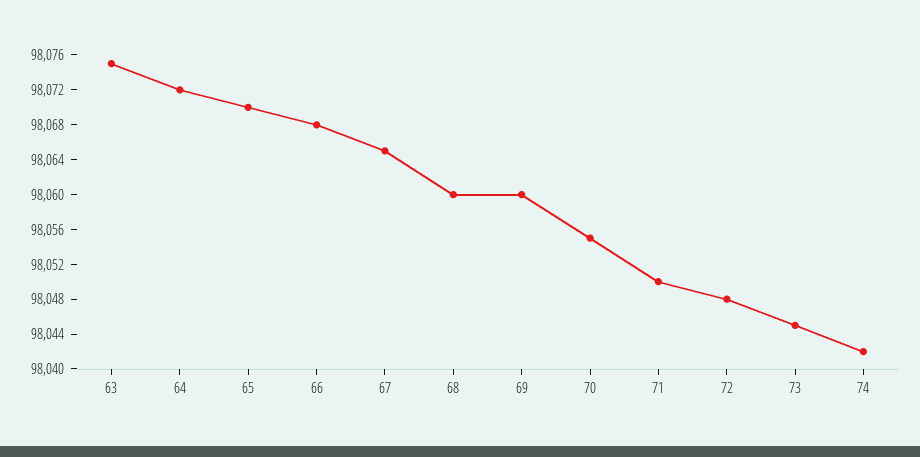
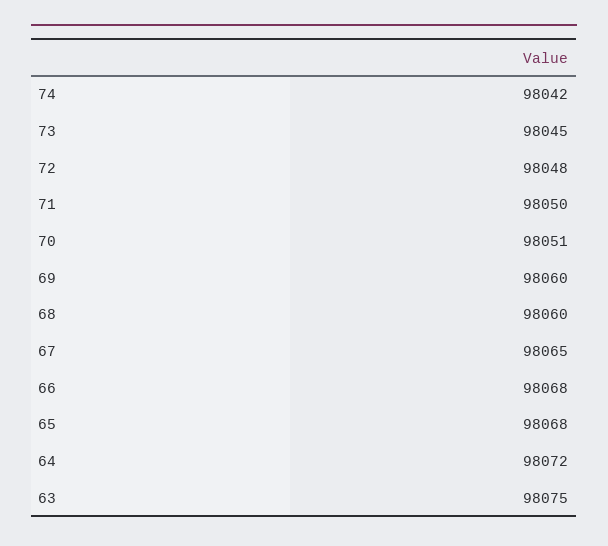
65: 98070 -> 98068
70: 98055 -> 98051

